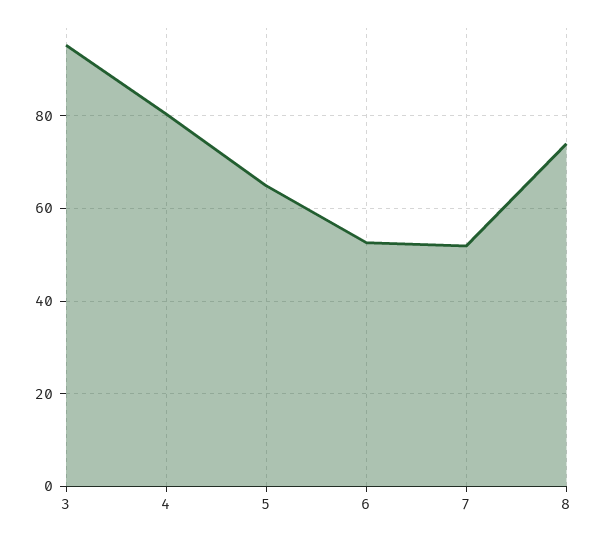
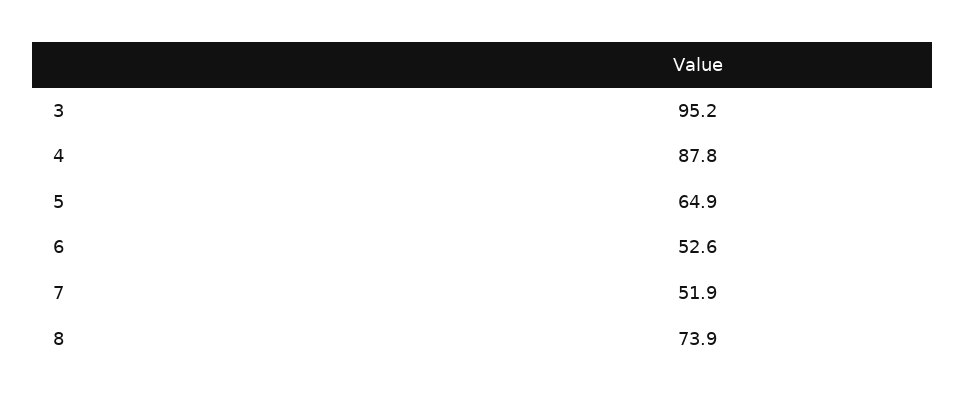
4: 80 -> 87.8

